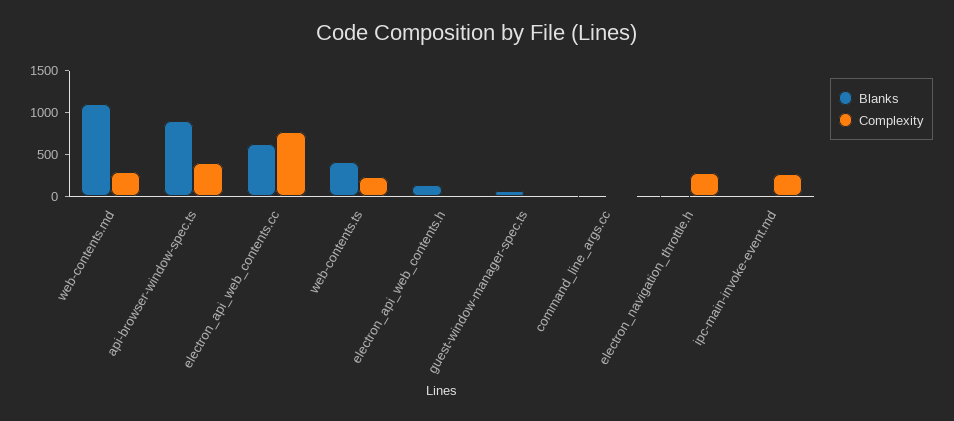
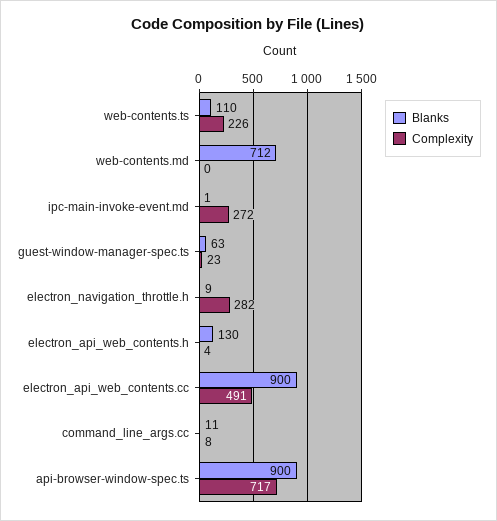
Blanks, web-contents.md: 1100 -> 712
Complexity, web-contents.md: 300 -> 0
Complexity, api-browser-window-spec.ts: 400 -> 717
Blanks, electron_api_web_contents.cc: 600 -> 900
Complexity, electron_api_web_contents.cc: 800 -> 491
Blanks, web-contents.ts: 400 -> 110

